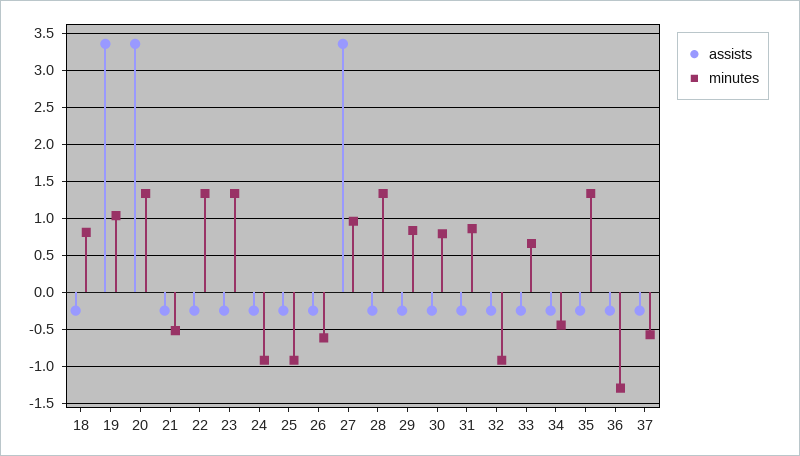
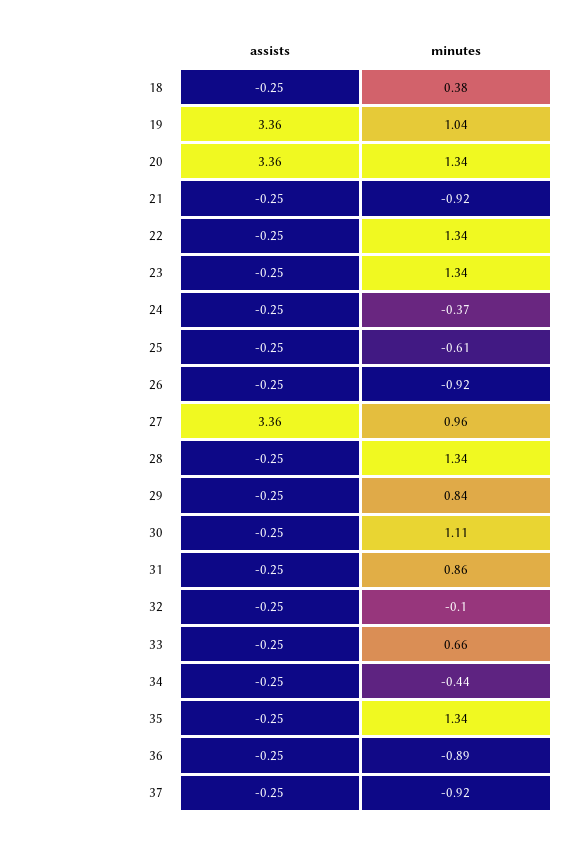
minutes, 18: 0.8 -> 0.38
minutes, 21: -0.5 -> -0.92
minutes, 24: -0.9 -> -0.37
minutes, 25: -0.9 -> -0.61
minutes, 26: -0.6 -> -0.92
minutes, 30: 0.8 -> 1.11
minutes, 32: -0.9 -> -0.1
minutes, 36: -1.3 -> -0.89
minutes, 37: -0.6 -> -0.92

